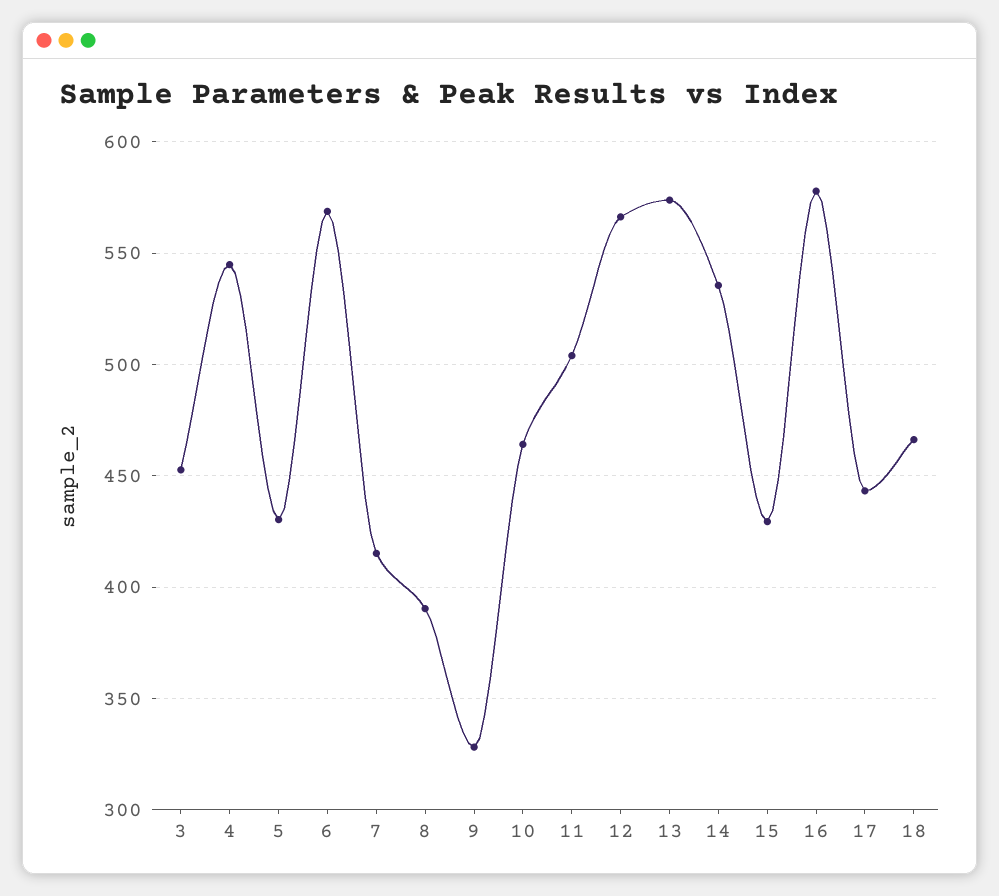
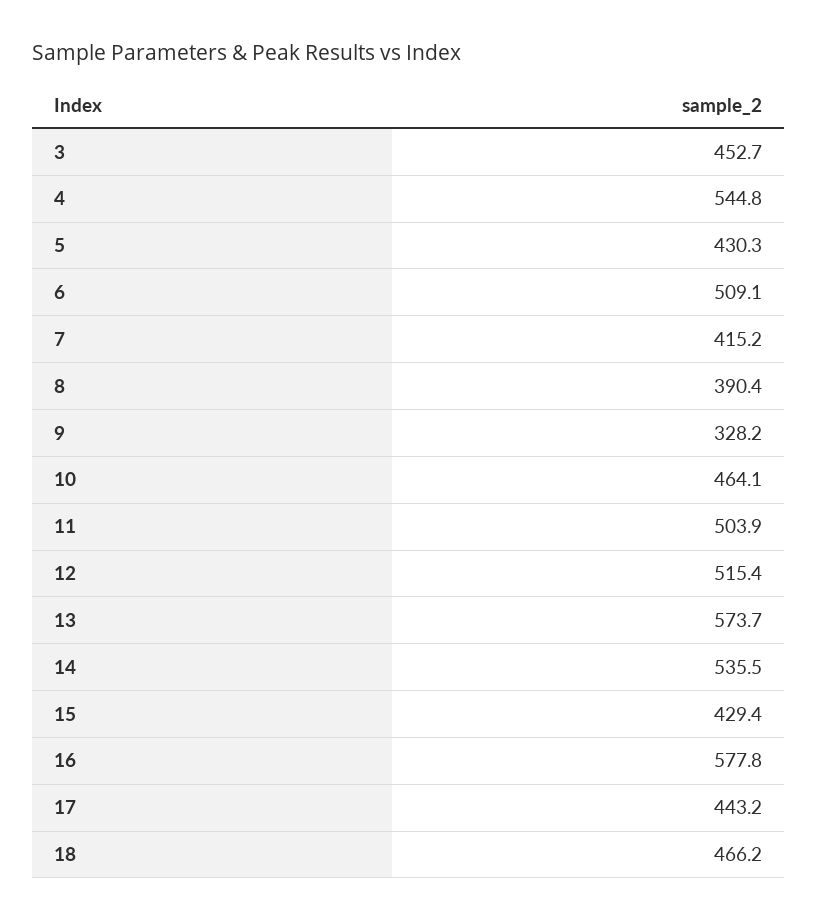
6: 570 -> 509.1
12: 565 -> 515.4

